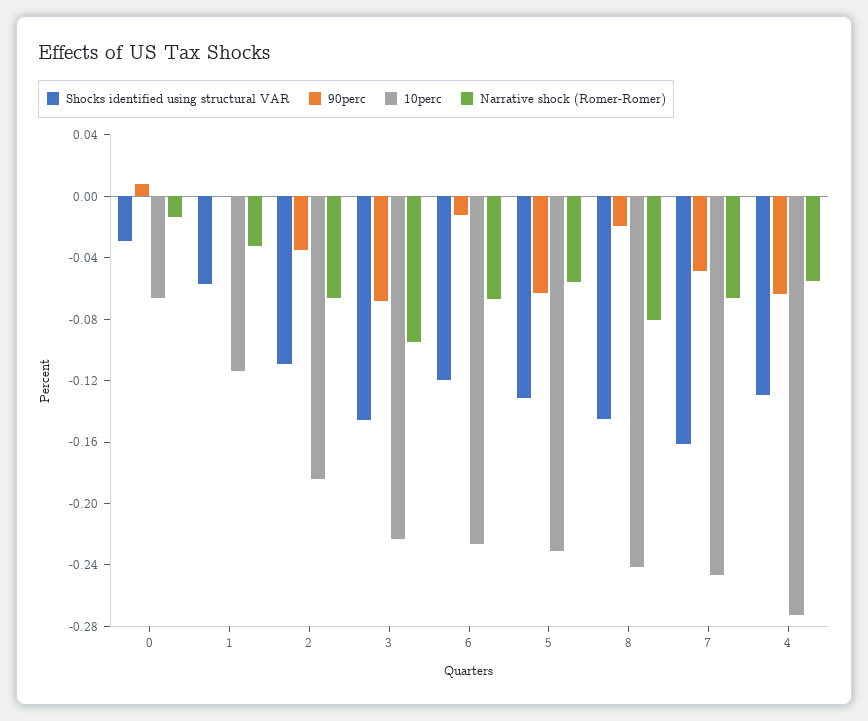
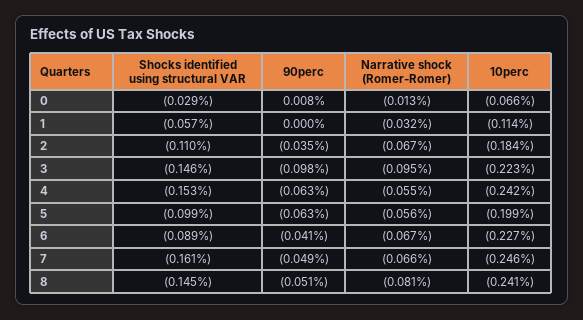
90perc, 3: -0.07 -> -0.098
Shocks identified using structural VAR, 6: -0.12 -> -0.089
90perc, 6: -0.01 -> -0.041
Shocks identified using structural VAR, 5: -0.13 -> -0.099
10perc, 5: -0.23 -> -0.199
90perc, 8: -0.02 -> -0.051
Shocks identified using structural VAR, 4: -0.13 -> -0.153
10perc, 4: -0.27 -> -0.242

